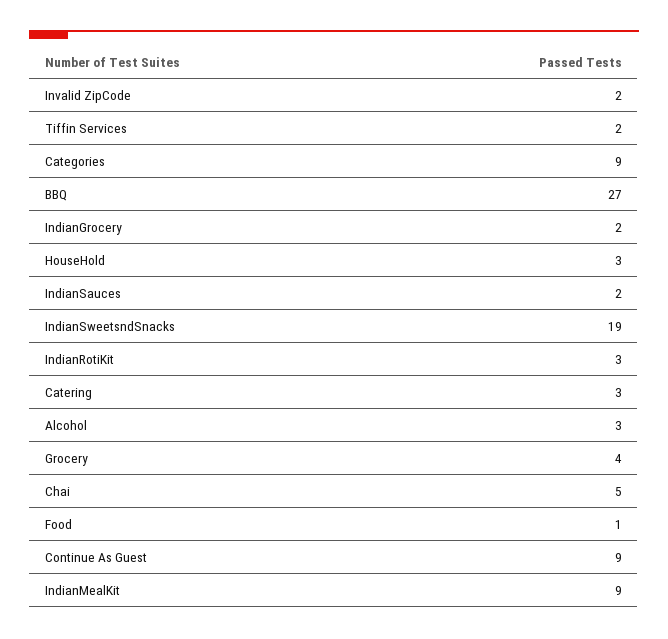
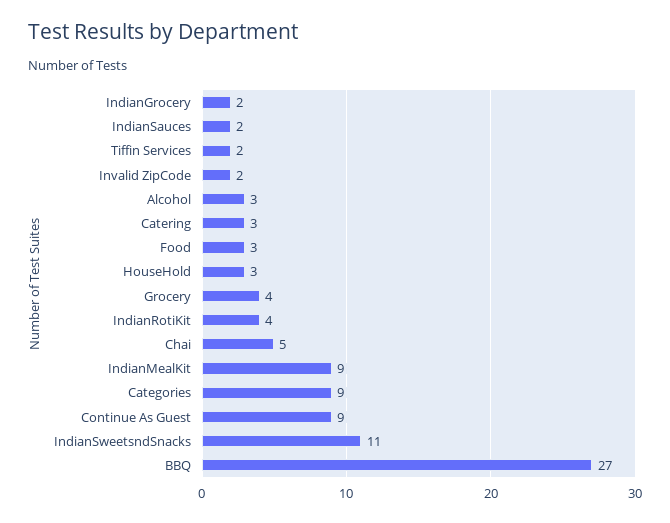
IndianSweetsndSnacks: 19 -> 11
IndianRotiKit: 3 -> 4
Food: 1 -> 3

